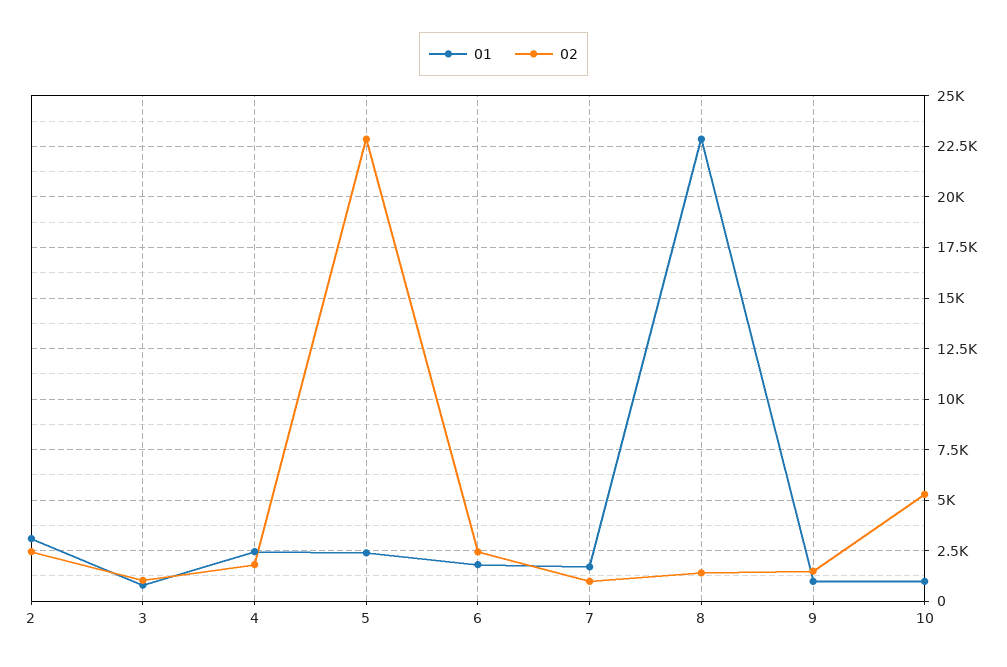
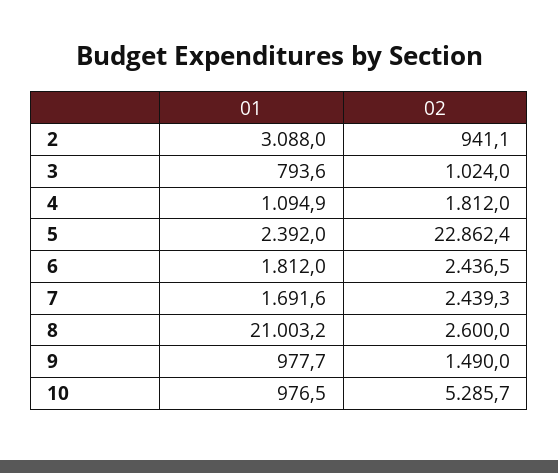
02, 2: 2500 -> 941.1
01, 4: 2500 -> 1094.9
02, 7: 1000 -> 2439.3
01, 8: 23000 -> 21003.2
02, 8: 1500 -> 2600

